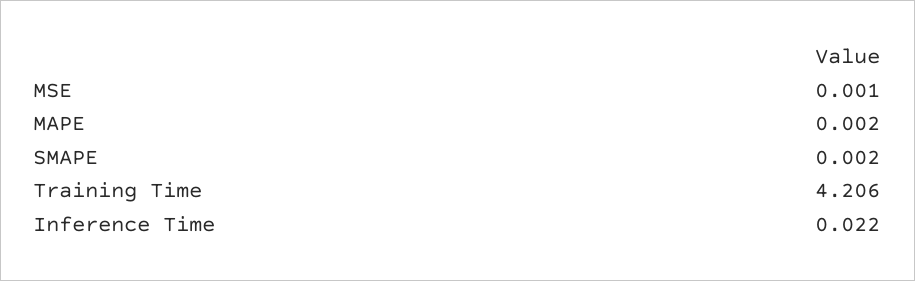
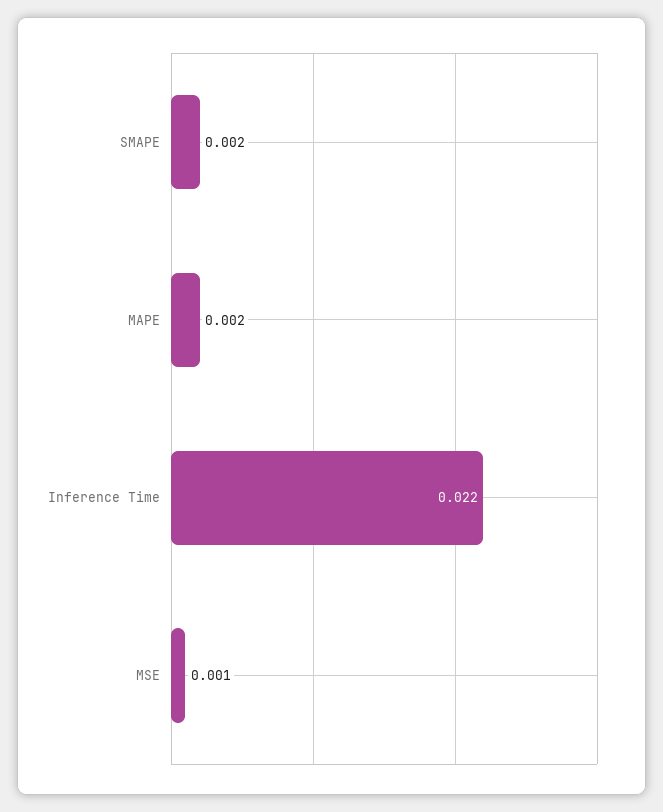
Training Time: 4.206 -> none

